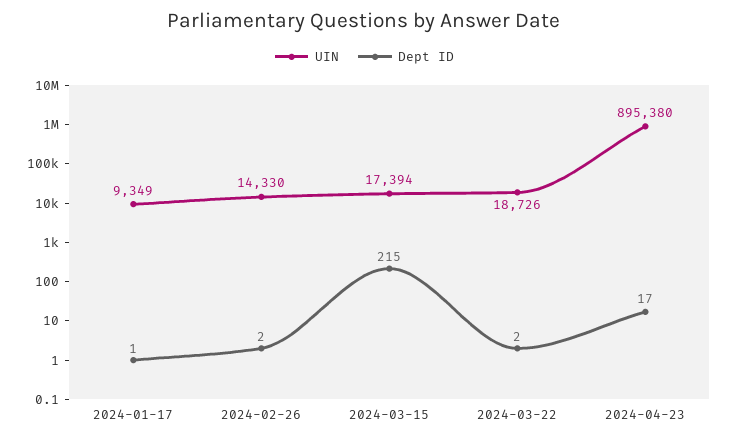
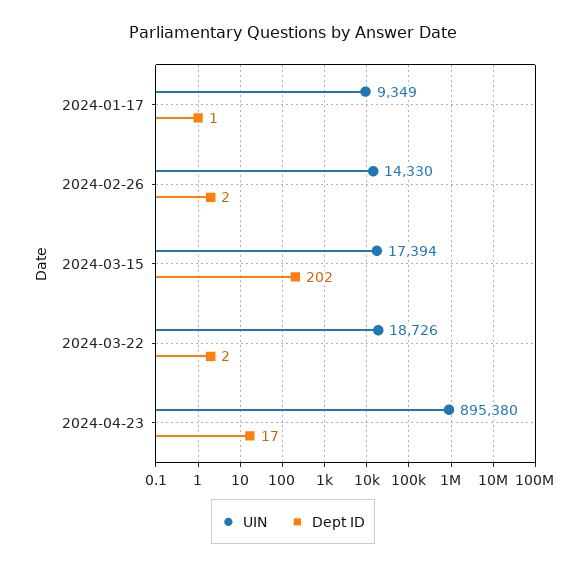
Dept ID, 2024-03-15: 215 -> 202

